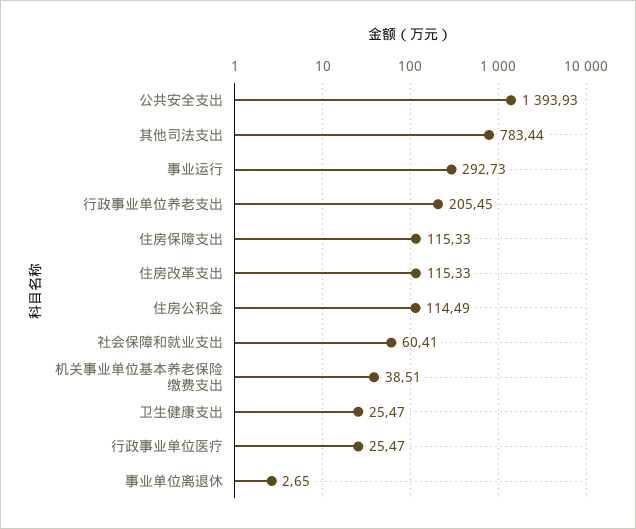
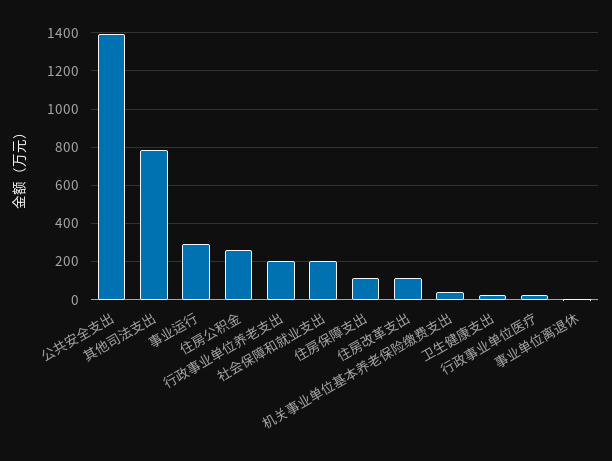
住房公积金: 114.49 -> 250
社会保障和就业支出: 60.41 -> 200

